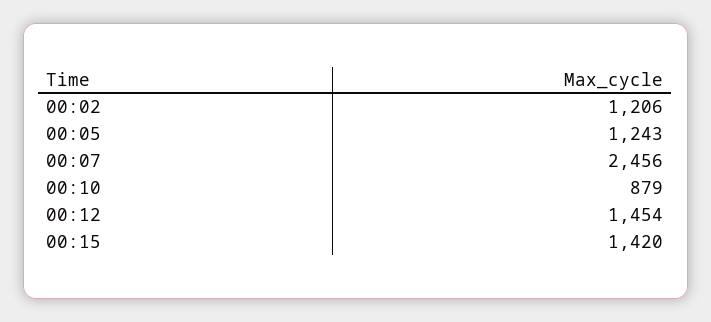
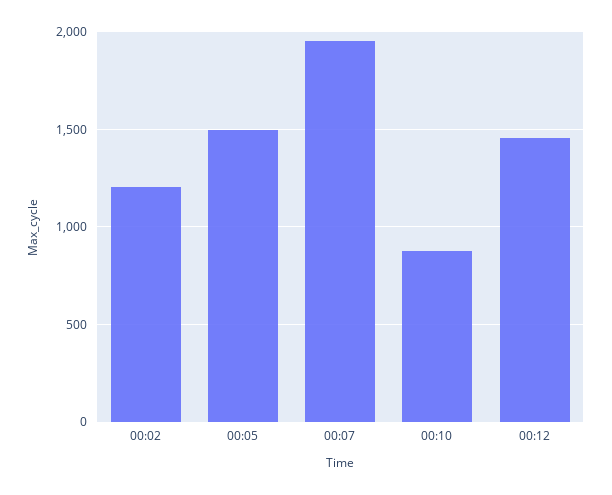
00:05: 1243 -> 1500
00:07: 2456 -> 1950
00:15: 1420 -> none

